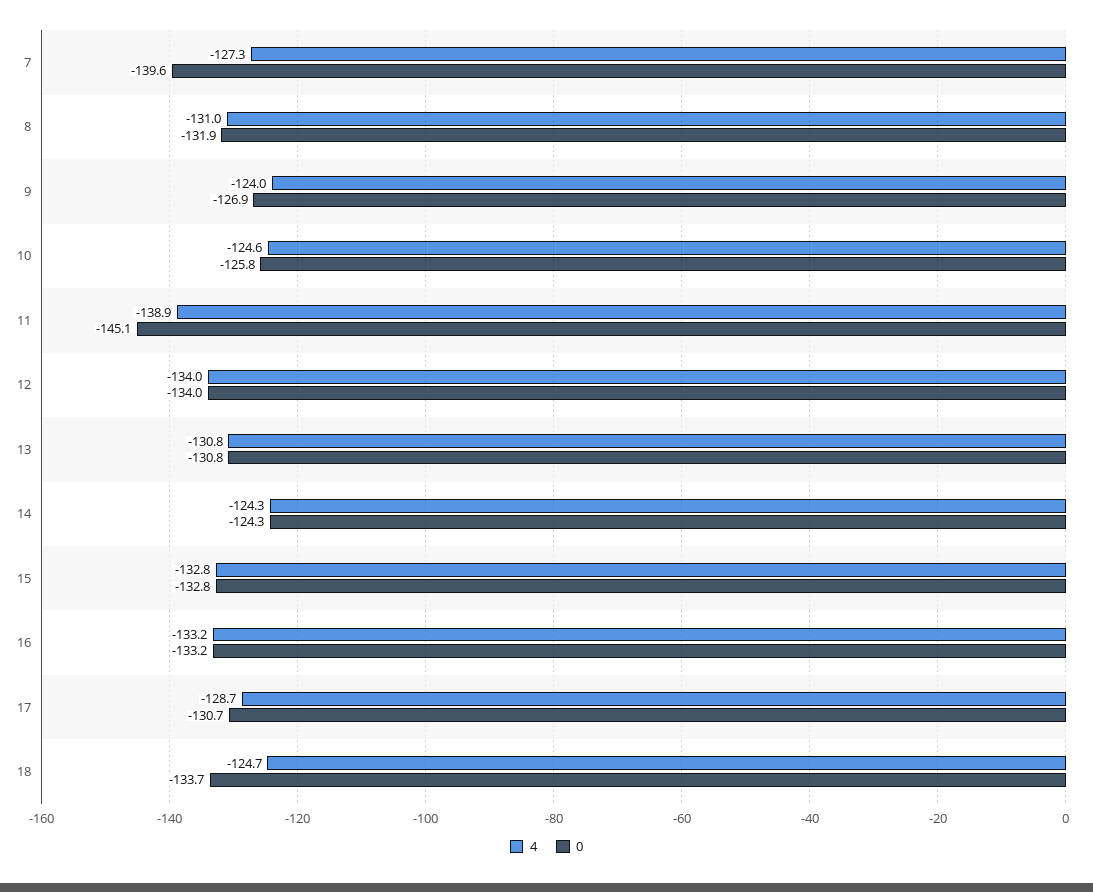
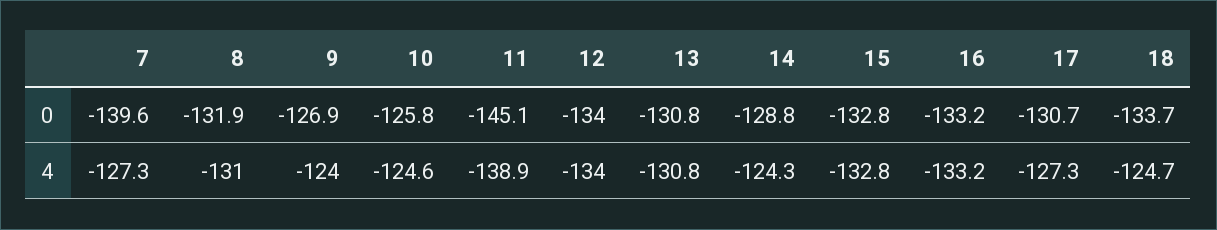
0, 14: -124.3 -> -128.8
4, 17: -128.7 -> -127.3

